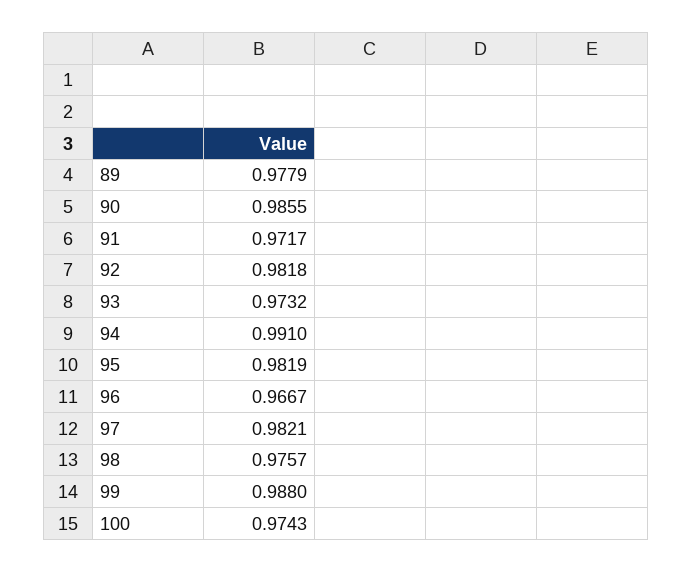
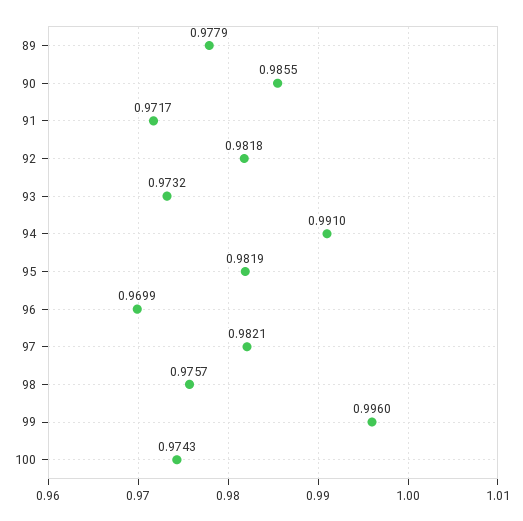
96: 0.9667 -> 0.9699
99: 0.988 -> 0.996

